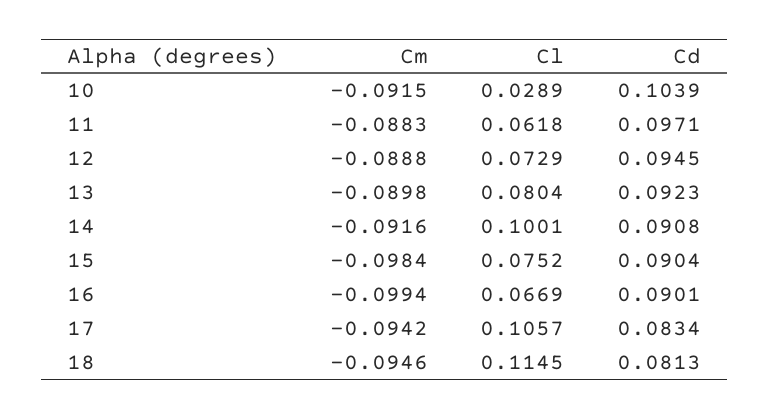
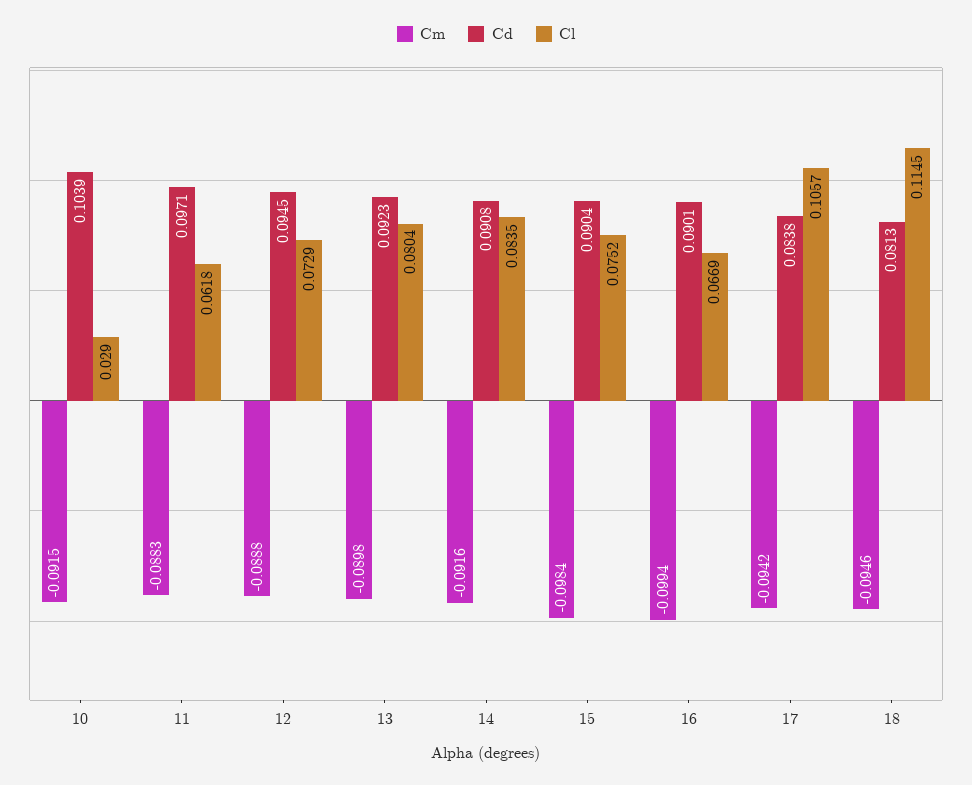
Cl, 10: 0.0289 -> 0.029
Cl, 14: 0.1001 -> 0.0835
Cd, 17: 0.0834 -> 0.0838

